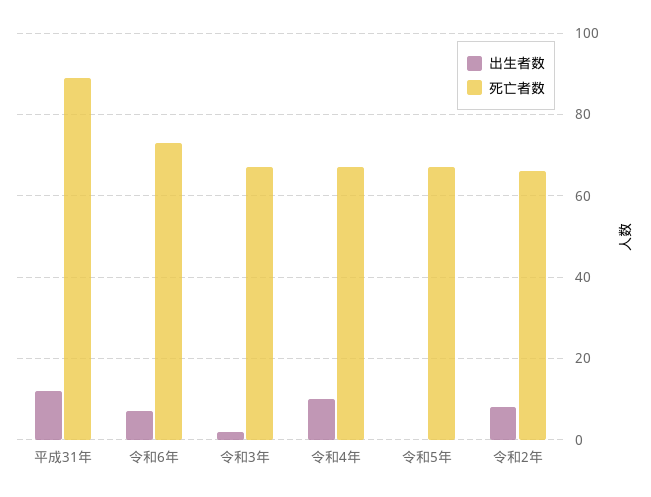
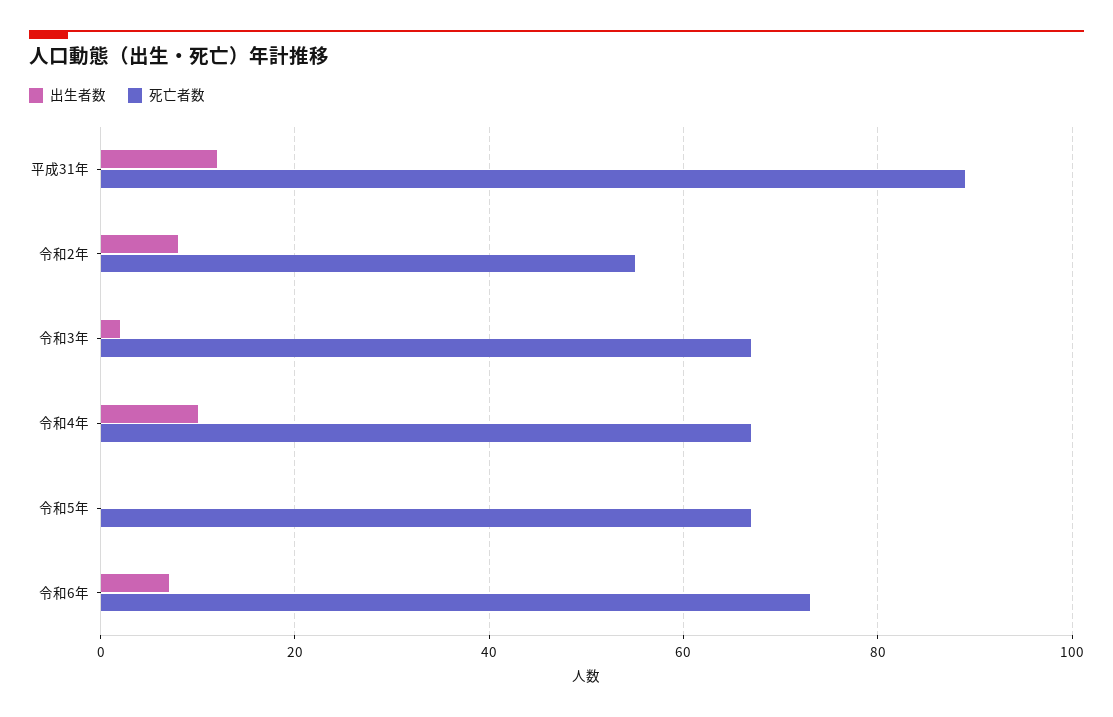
死亡者数, 令和2年: 65 -> 55

